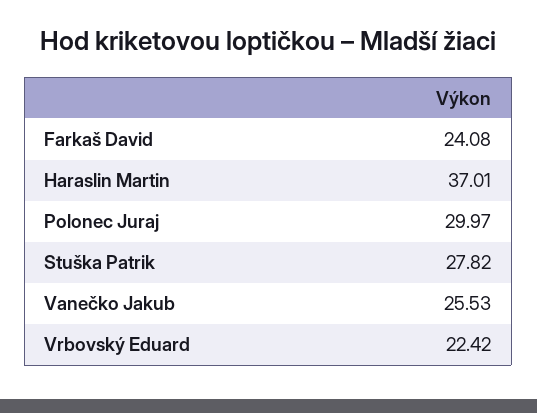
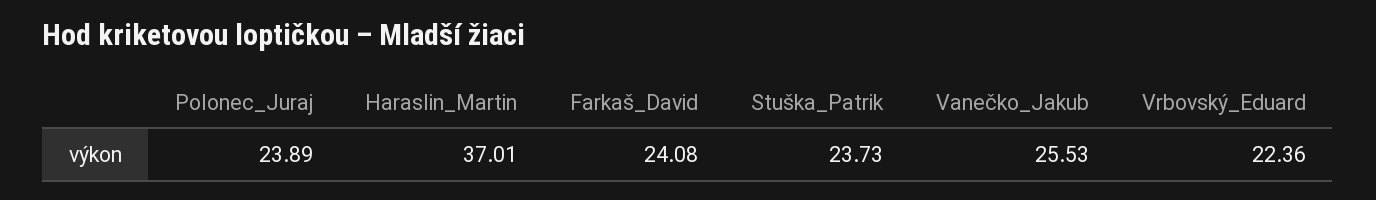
Polonec Juraj: 29.97 -> 23.89
Stuška Patrik: 27.82 -> 23.73
Vrbovský Eduard: 22.42 -> 22.36

